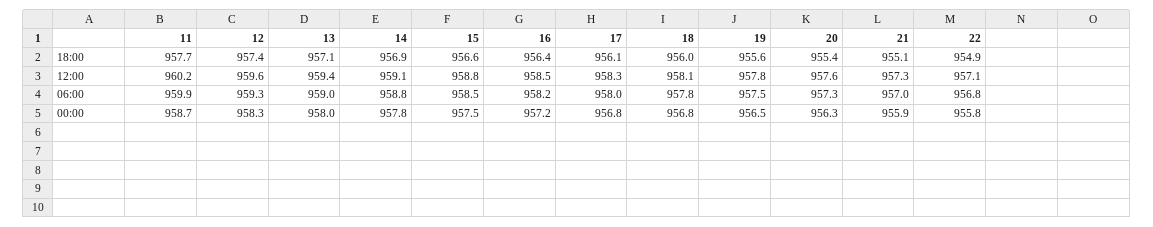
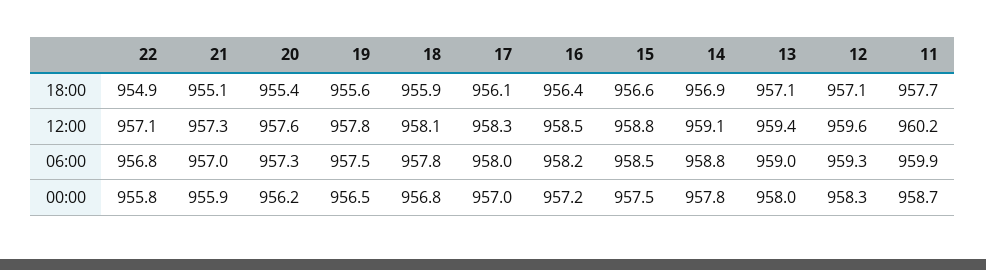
12, 18:00: 957.4 -> 957.1
18, 18:00: 956 -> 955.9
17, 00:00: 956.8 -> 957
20, 00:00: 956.3 -> 956.2

